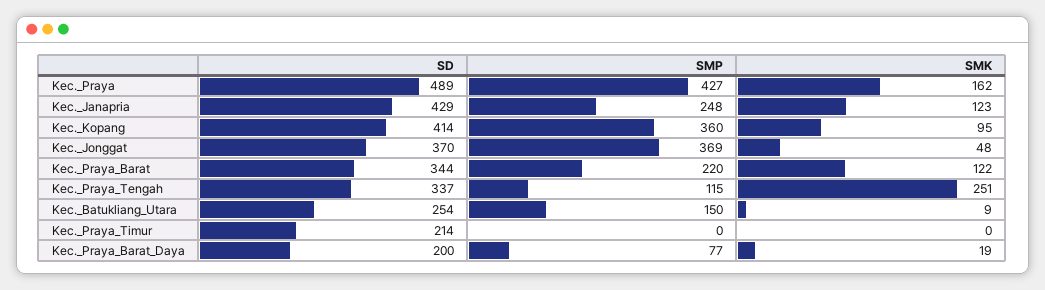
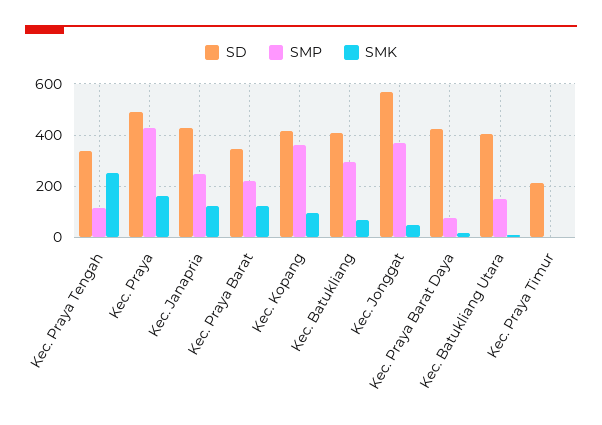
SD, Kec._Jonggat: 370 -> 575
SD, Kec._Batukliang_Utara: 254 -> 400
SD, Kec._Praya_Barat_Daya: 200 -> 425
SD, Kec. Batukliang: none -> 400
SMP, Kec. Batukliang: none -> 300
SMK, Kec. Batukliang: none -> 75

